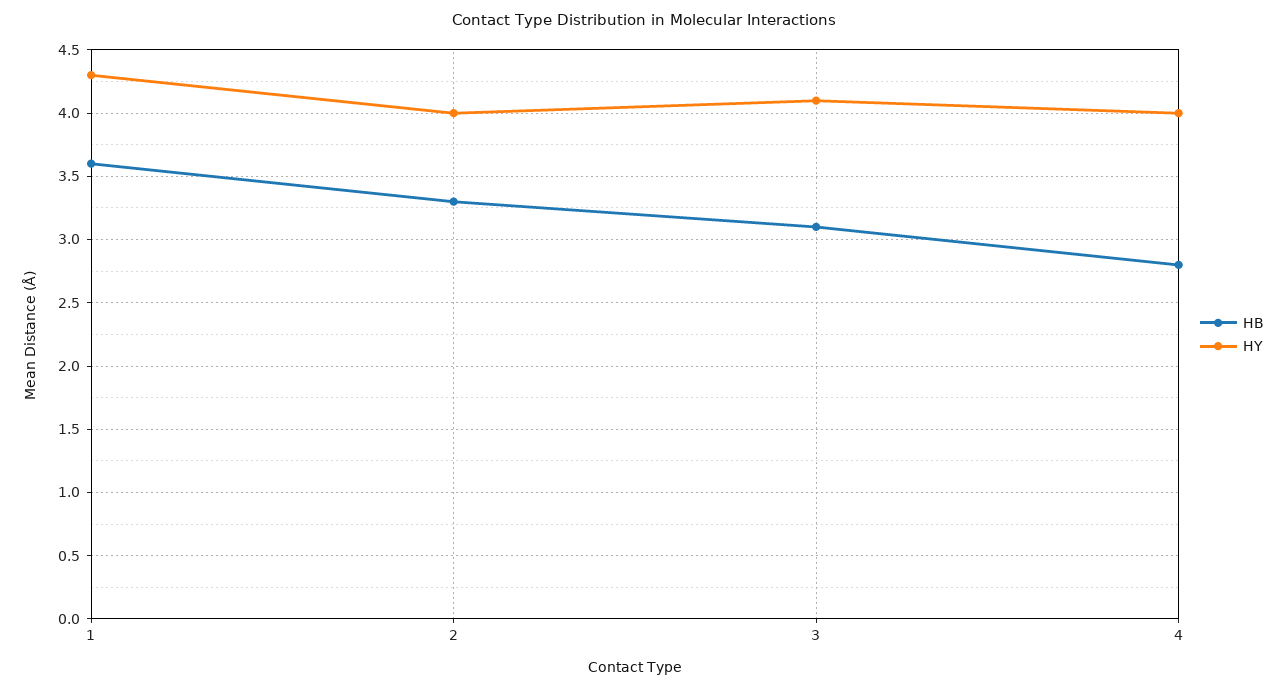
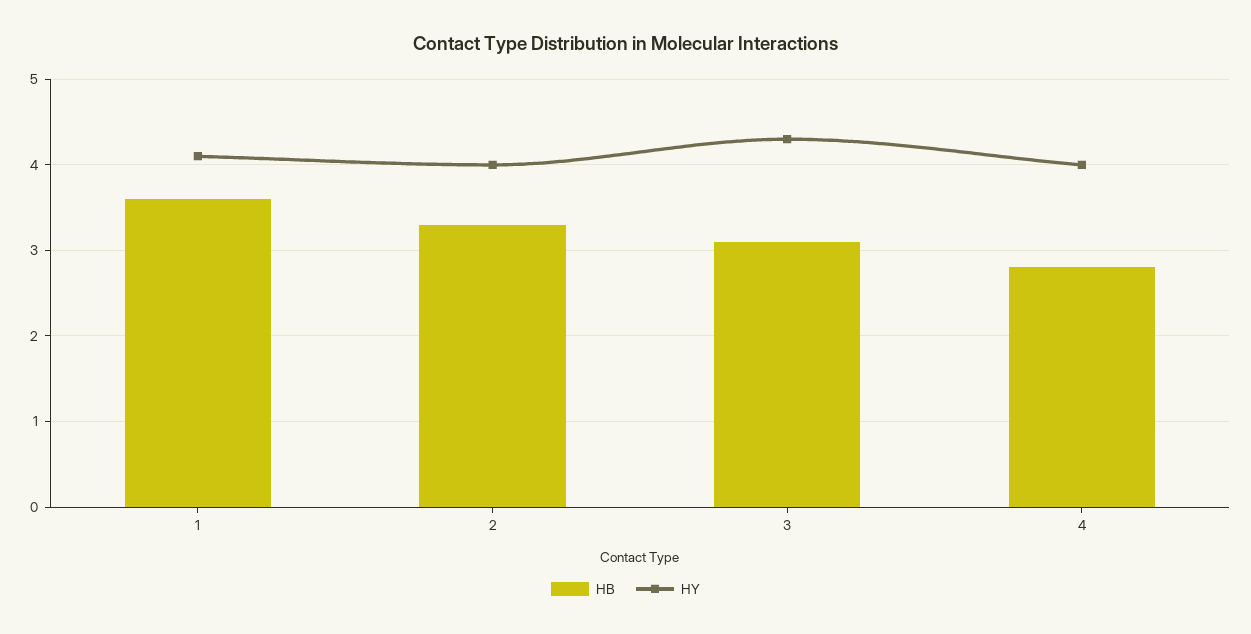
HY, 1: 4.3 -> 4.1
HY, 3: 4.1 -> 4.3

